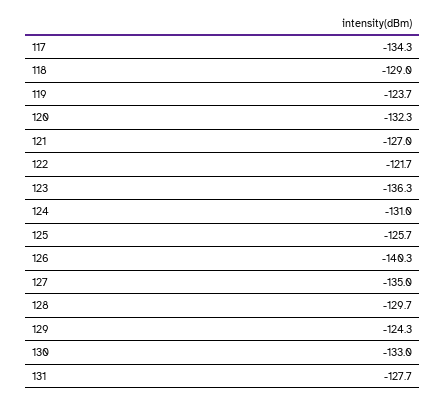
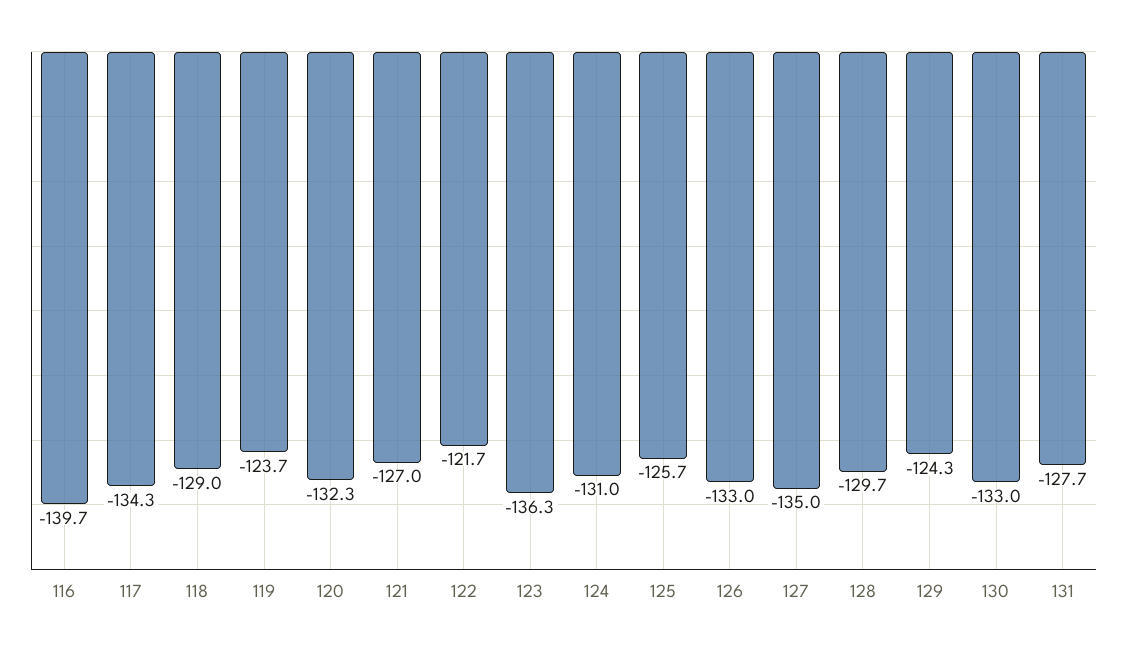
126: -140.3 -> -133
116: none -> -139.7

